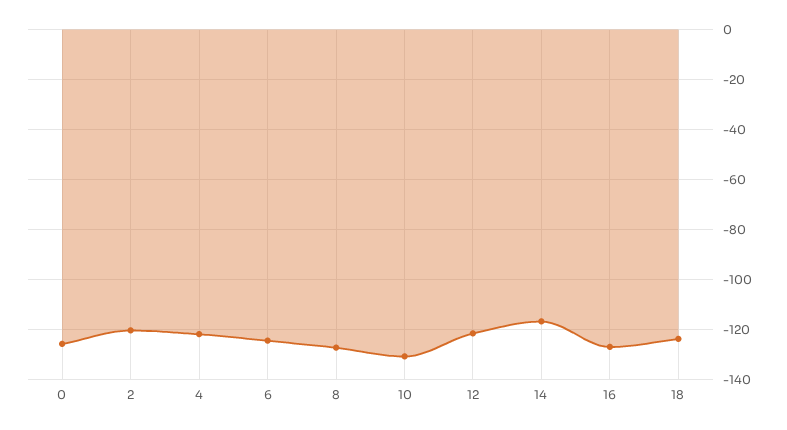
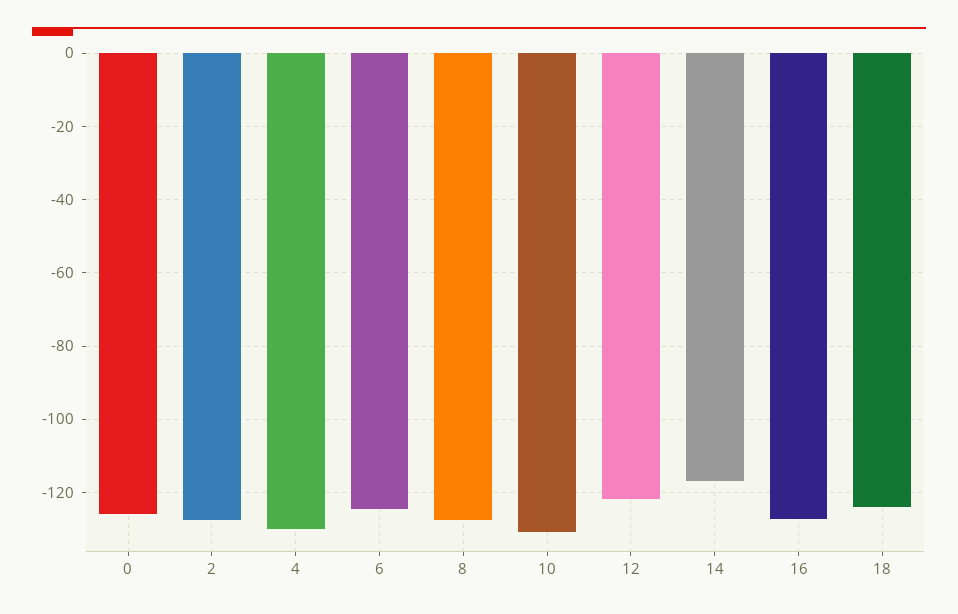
2: -120 -> -128
4: -122.5 -> -130

